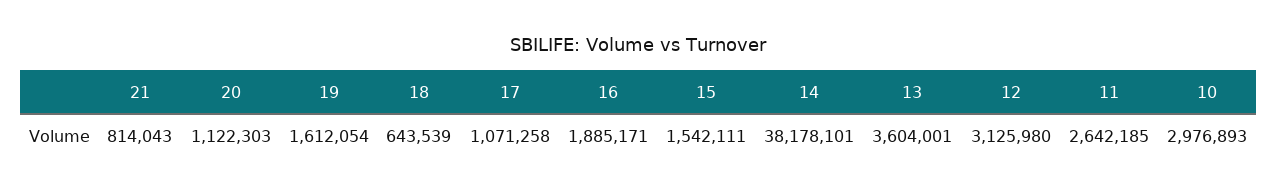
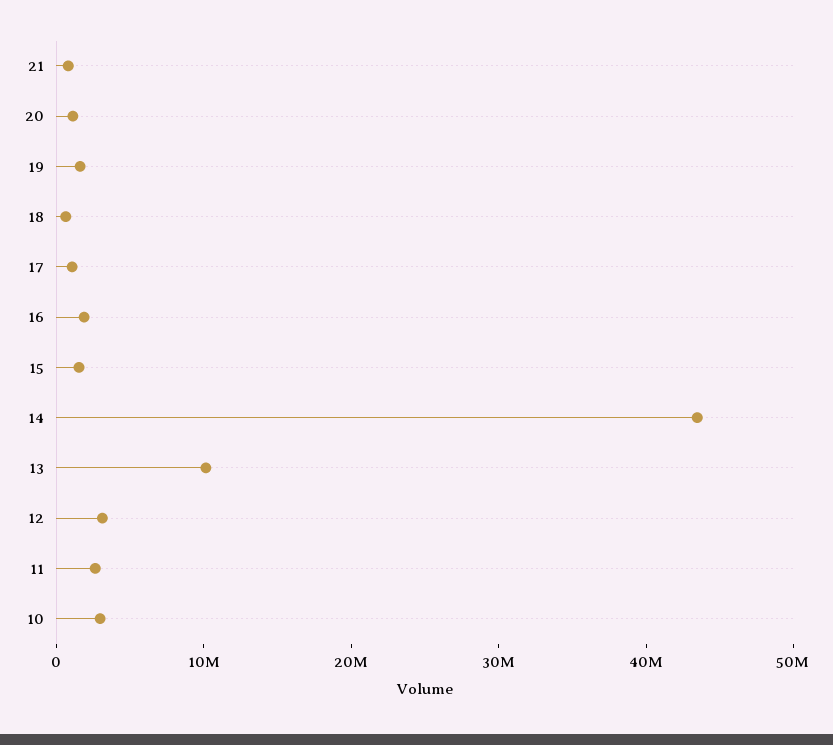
14: 38178101 -> 44000000
13: 3604001 -> 10000000

